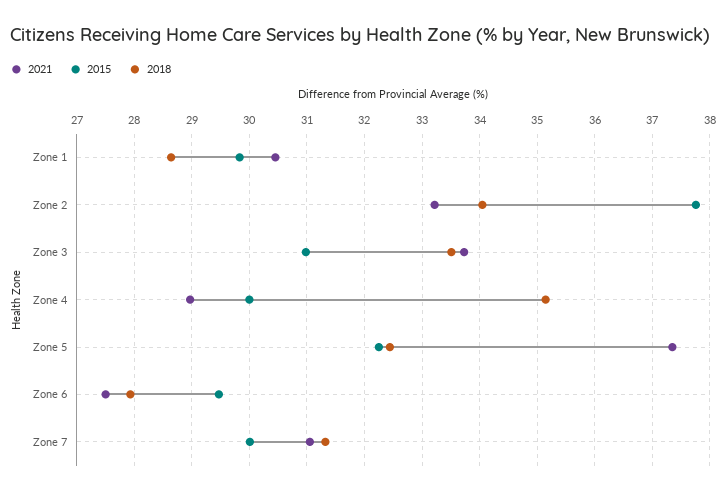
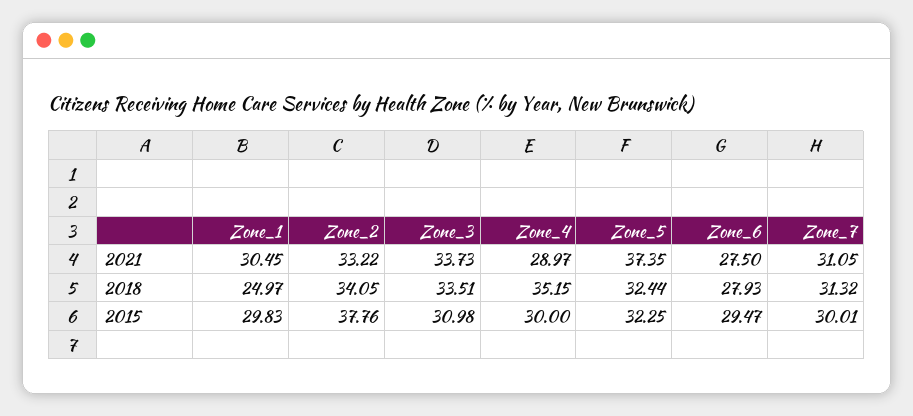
2018, Zone 1: 28.6 -> 24.97

